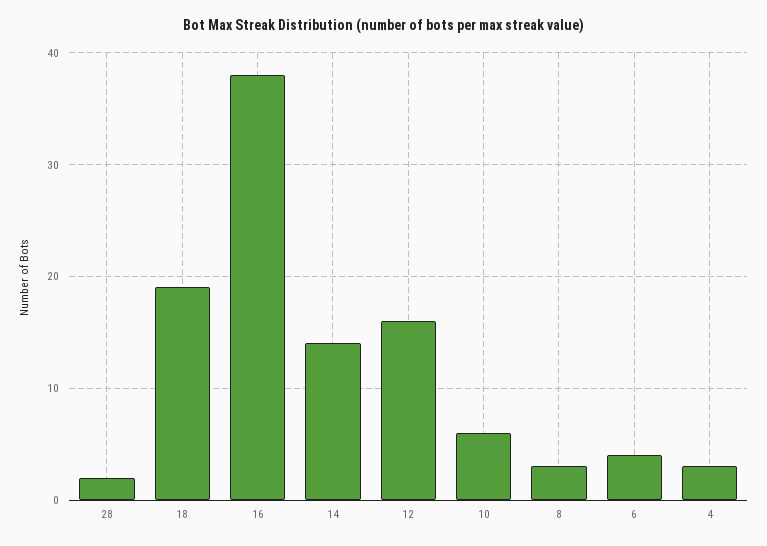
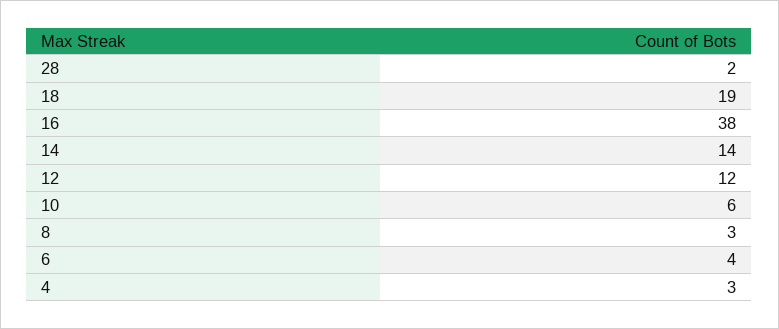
12: 16 -> 12

